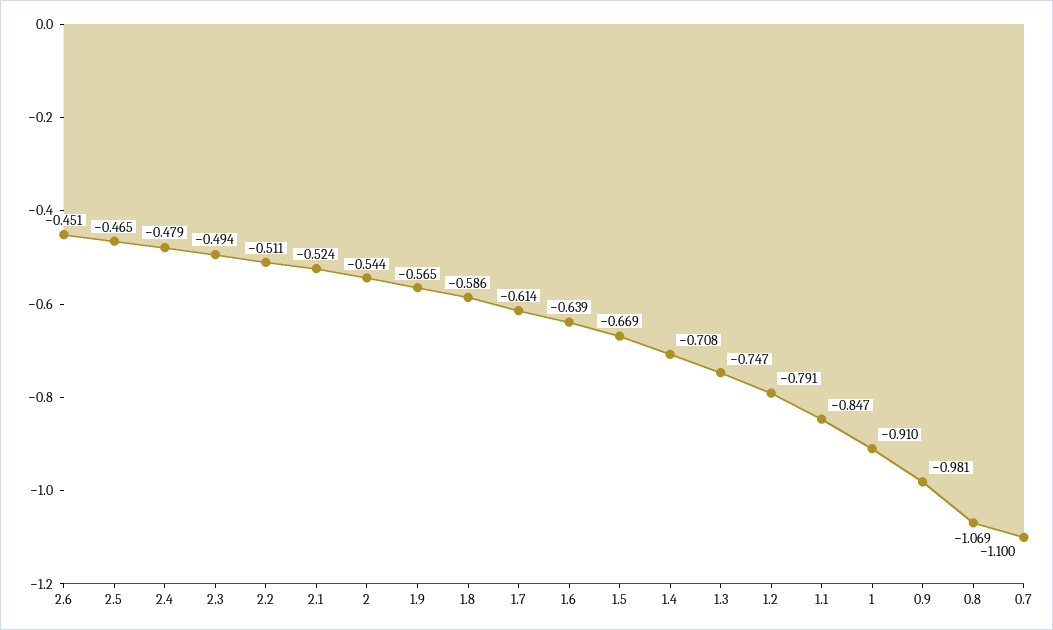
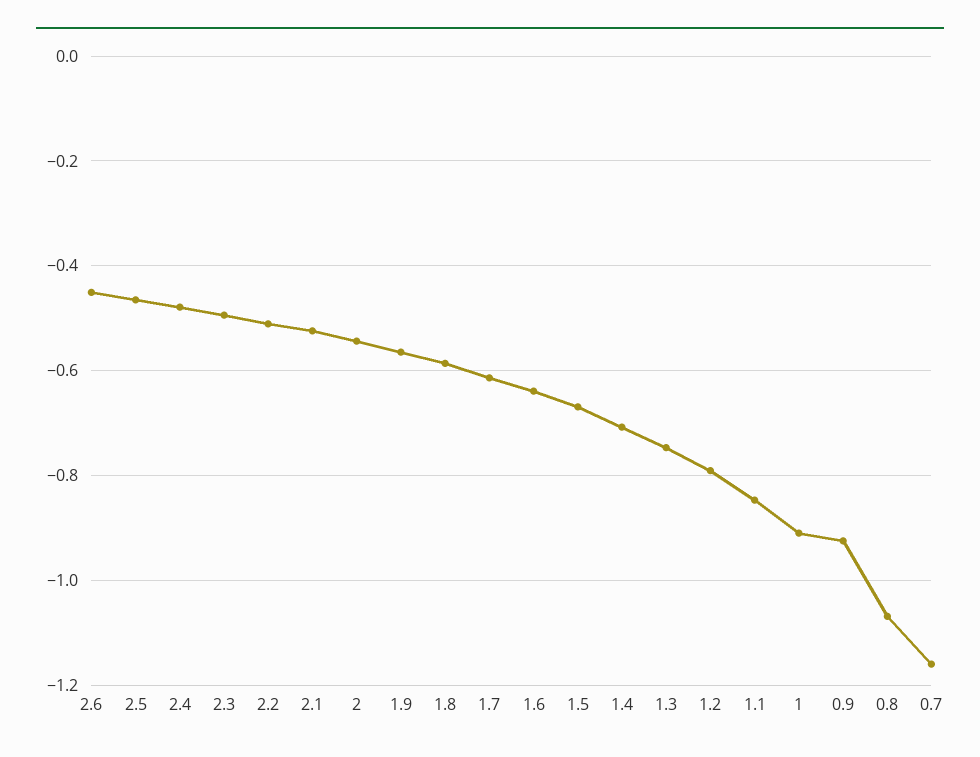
0.9: -0.981 -> -0.92
0.7: -1.1 -> -1.16

